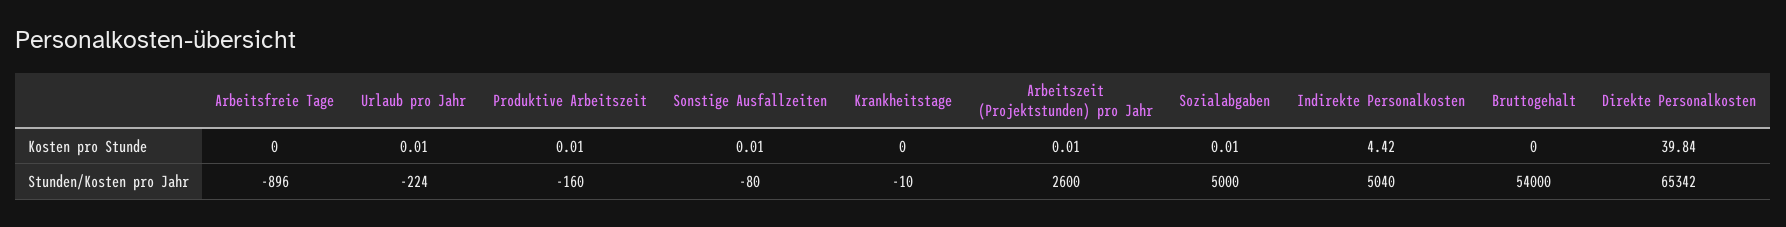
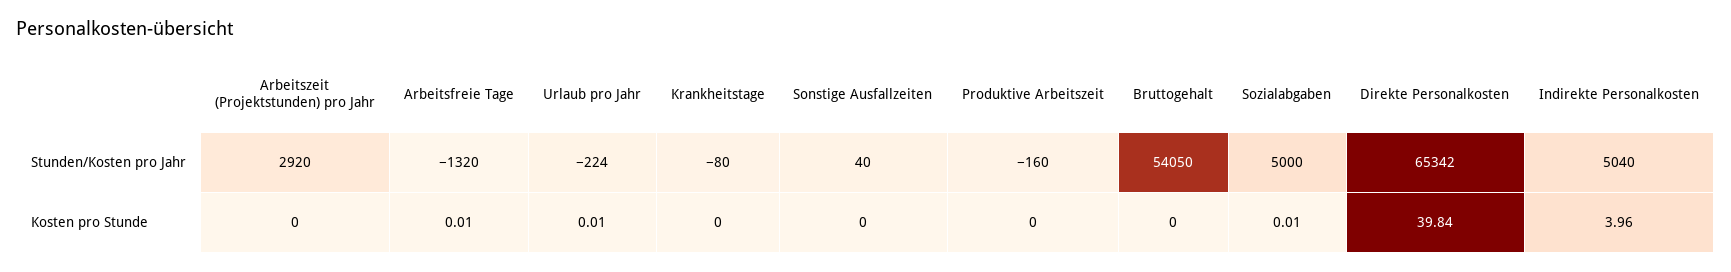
Arbeitsfreie Tage, Kosten pro Stunde: 0 -> 0.01
Produktive Arbeitszeit, Kosten pro Stunde: 0.01 -> 0
Sonstige Ausfallzeiten, Kosten pro Stunde: 0.01 -> 0
Arbeitszeit (Projektstunden) pro Jahr, Kosten pro Stunde: 0.01 -> 0
Indirekte Personalkosten, Kosten pro Stunde: 4.42 -> 3.96
Arbeitsfreie Tage, Stunden/Kosten pro Jahr: -896 -> -1320
Sonstige Ausfallzeiten, Stunden/Kosten pro Jahr: -80 -> 40
Krankheitstage, Stunden/Kosten pro Jahr: -10 -> -80
Arbeitszeit (Projektstunden) pro Jahr, Stunden/Kosten pro Jahr: 2600 -> 2920
Bruttogehalt, Stunden/Kosten pro Jahr: 54000 -> 54050

